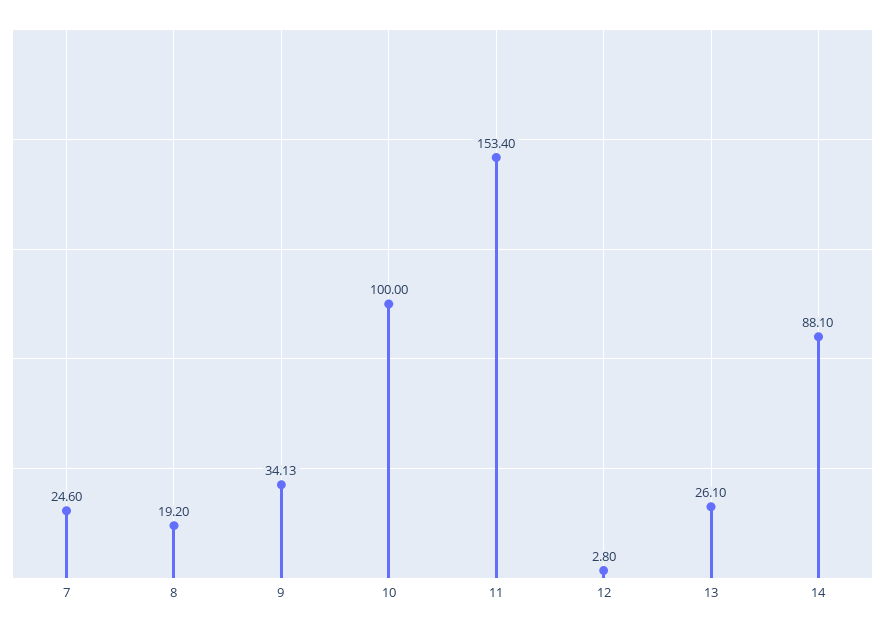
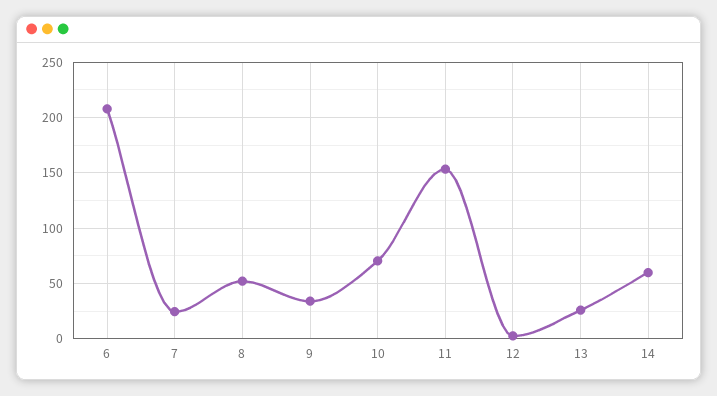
8: 19.2 -> 50
10: 100 -> 70
14: 88.1 -> 60
6: none -> 210

